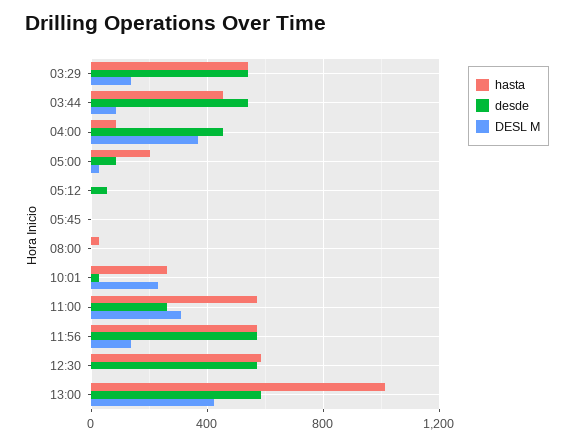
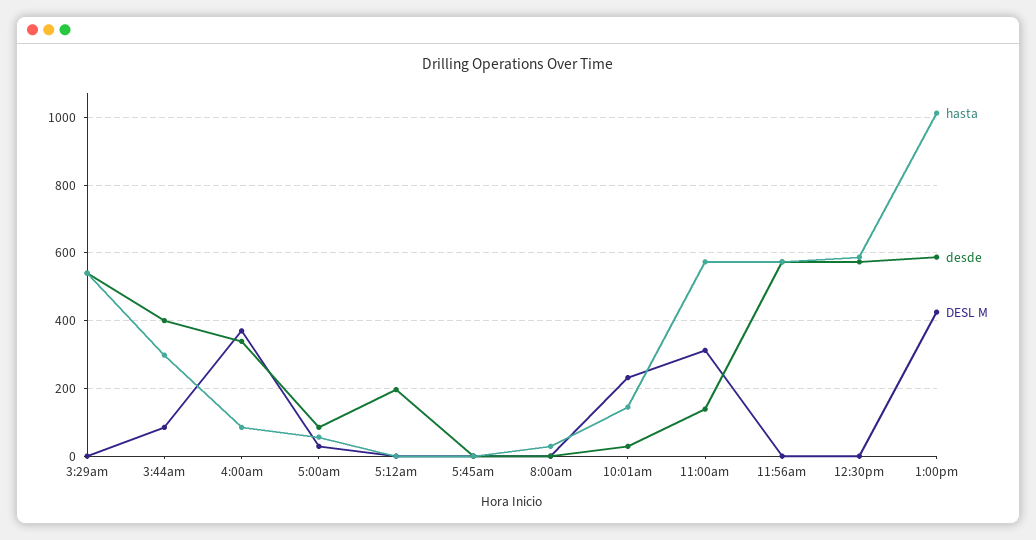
DESL M, 03:29: 150 -> 0
hasta, 03:44: 450 -> 300
desde, 03:44: 550 -> 400
desde, 04:00: 450 -> 340
hasta, 05:00: 200 -> 60
desde, 05:12: 50 -> 200
hasta, 10:01: 250 -> 140
desde, 11:00: 250 -> 140
DESL M, 11:56: 150 -> 0

